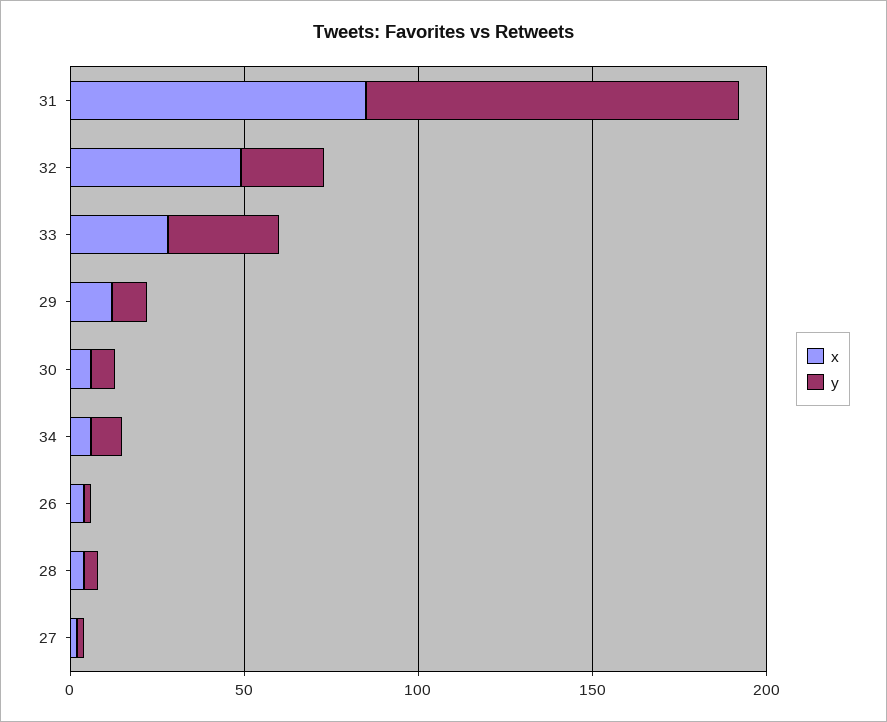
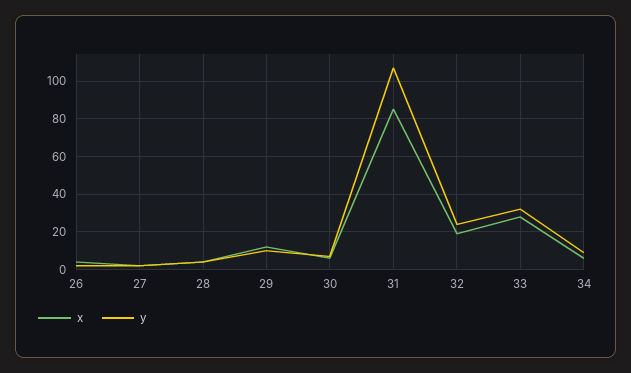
x, 32: 50 -> 20

